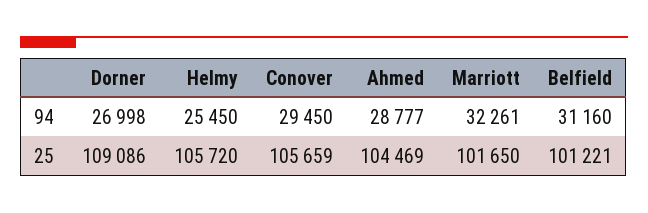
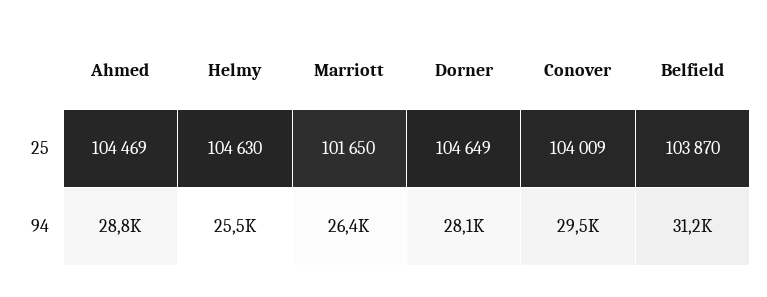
Dorner, 94: 26998 -> 28100
Marriott, 94: 32261 -> 26400
Dorner, 25: 109086 -> 104649
Helmy, 25: 105720 -> 104630
Conover, 25: 105659 -> 104009
Belfield, 25: 101221 -> 103870

